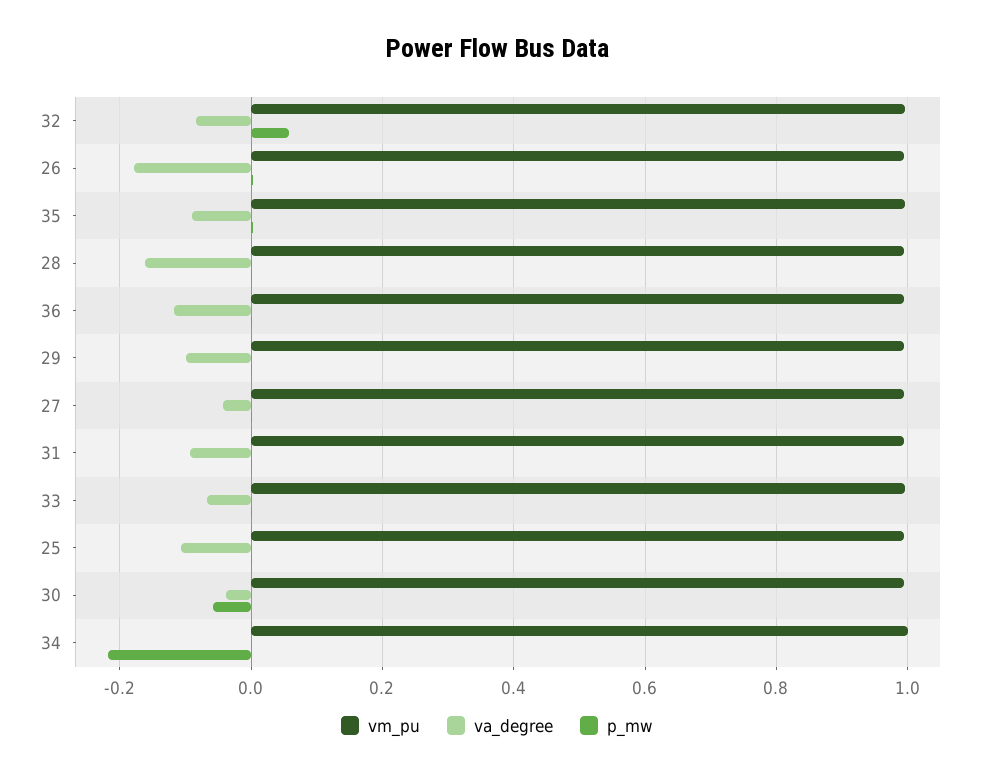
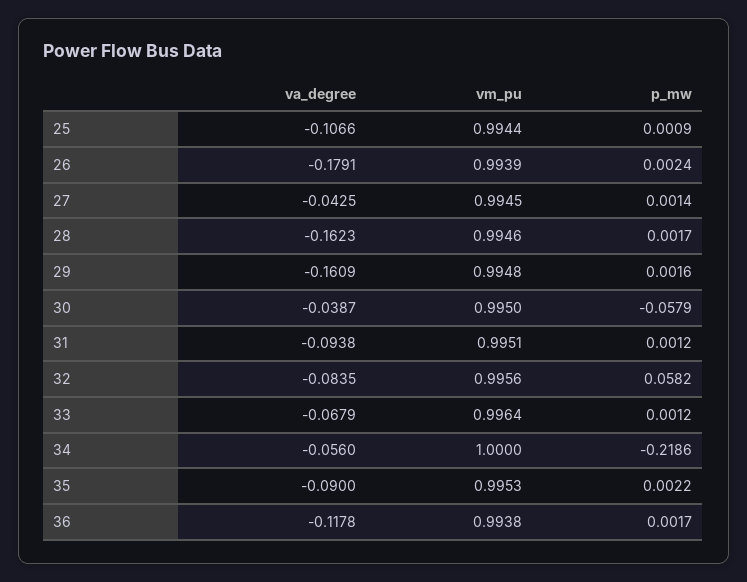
va_degree, 29: -0.1 -> -0.1609
va_degree, 34: 0 -> -0.056

